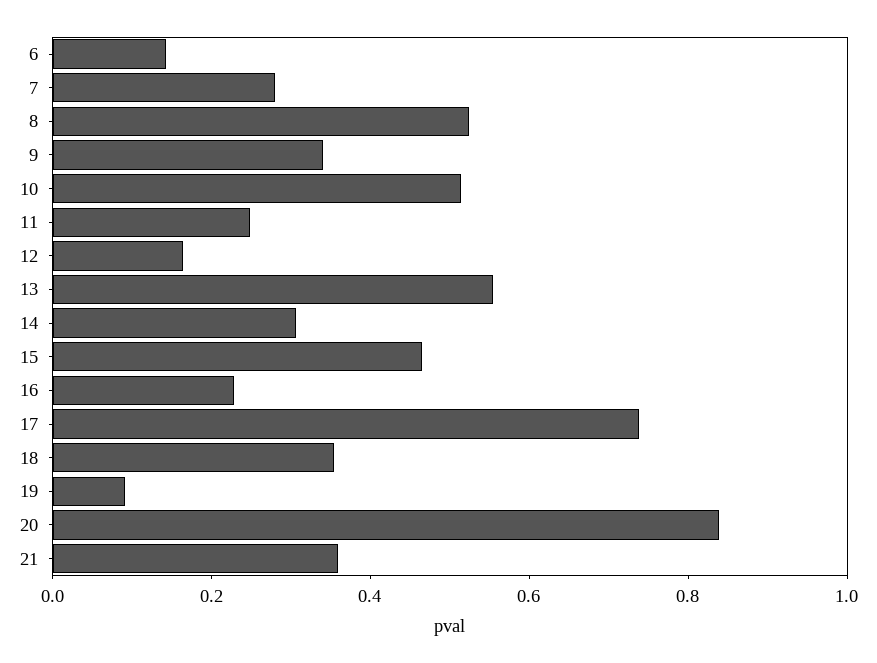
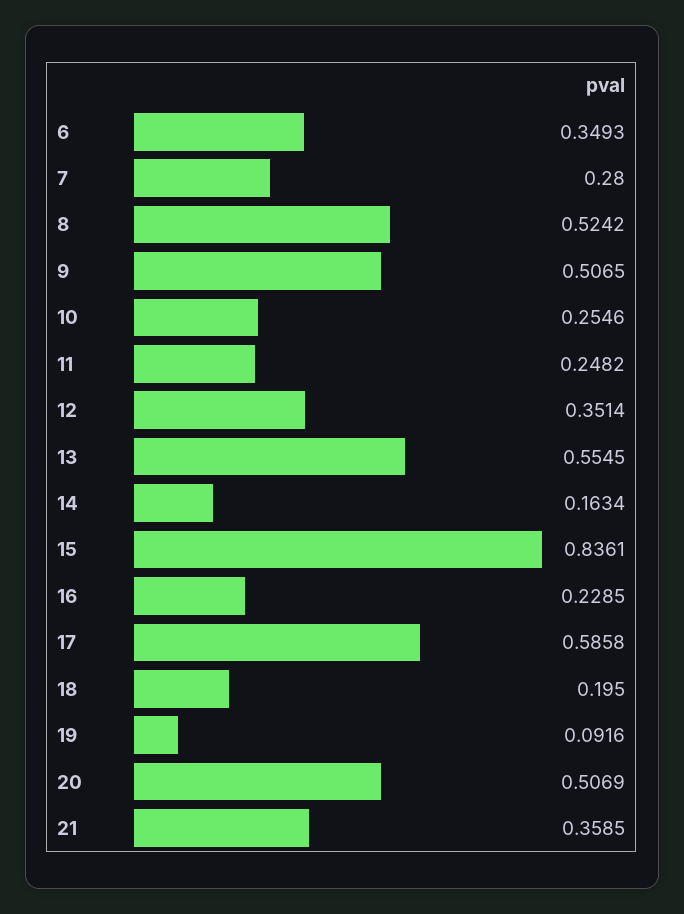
6: 0.15 -> 0.3493
9: 0.35 -> 0.5065
10: 0.5 -> 0.2546
12: 0.15 -> 0.3514
14: 0.3 -> 0.1634
15: 0.45 -> 0.8361
17: 0.75 -> 0.5858
18: 0.35 -> 0.195
20: 0.85 -> 0.5069

